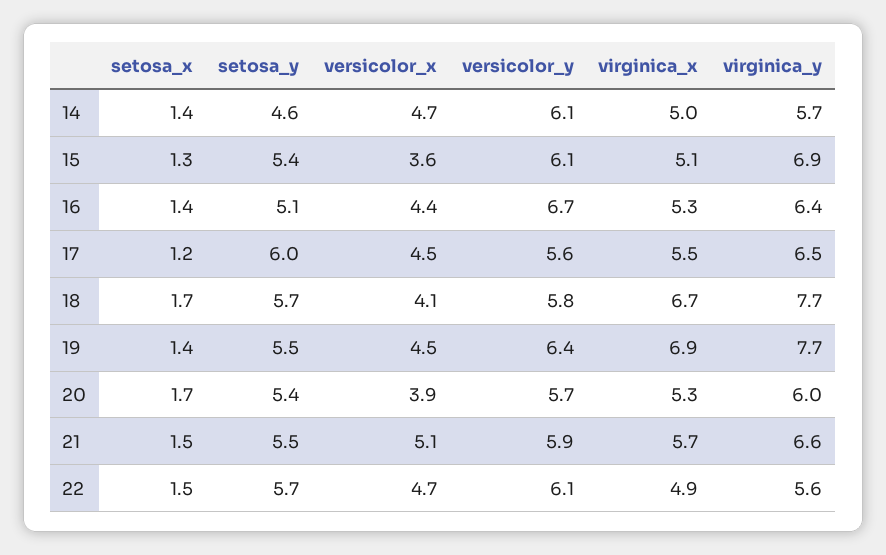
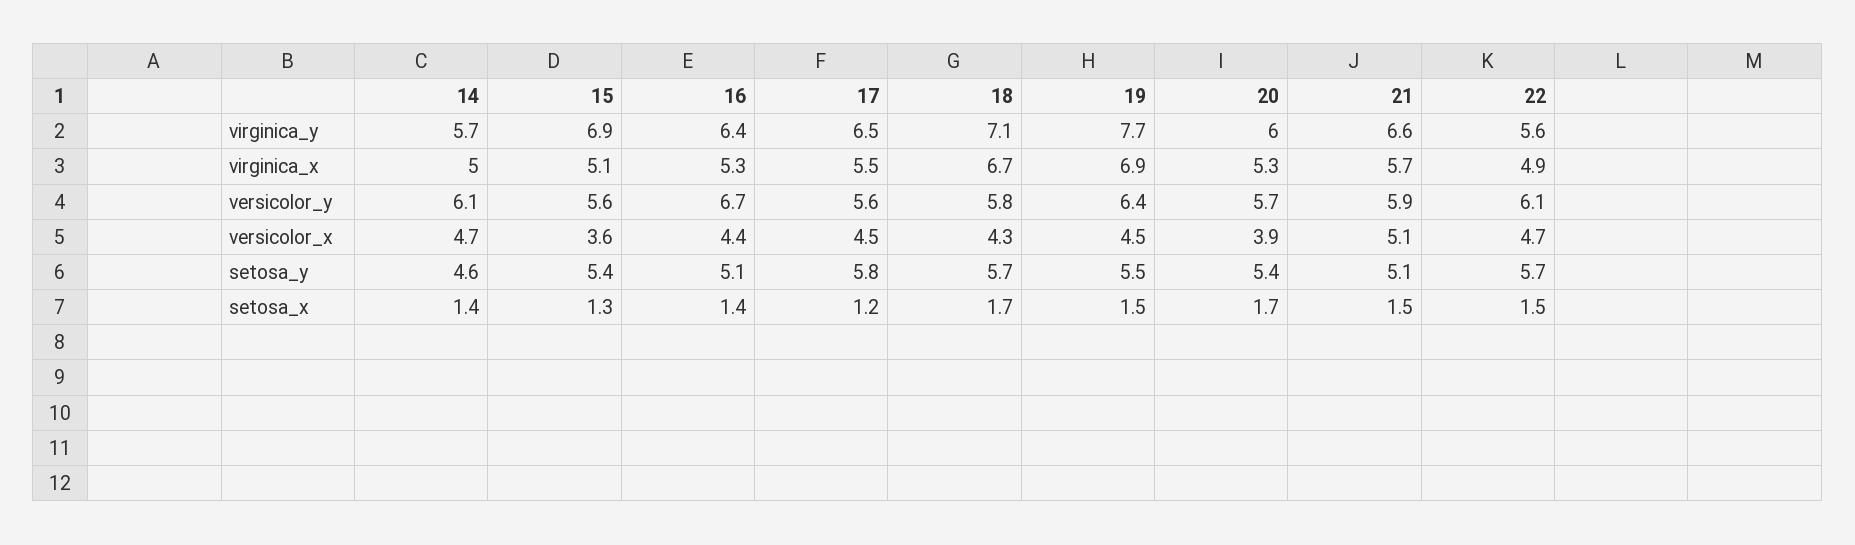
versicolor_y, 15: 6.1 -> 5.6
setosa_y, 17: 6 -> 5.8
versicolor_x, 18: 4.1 -> 4.3
virginica_y, 18: 7.7 -> 7.1
setosa_x, 19: 1.4 -> 1.5
setosa_y, 21: 5.5 -> 5.1

